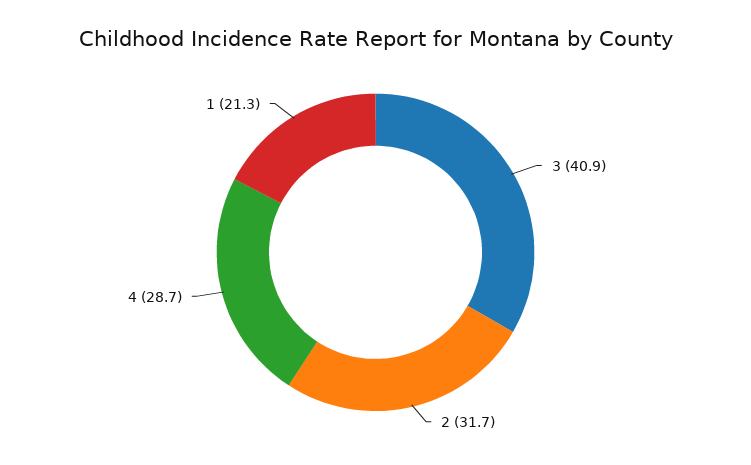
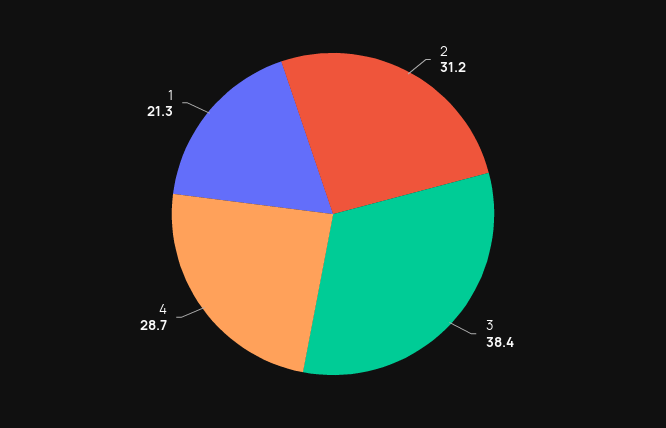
3: 40.9 -> 38.4
2: 31.7 -> 31.2

